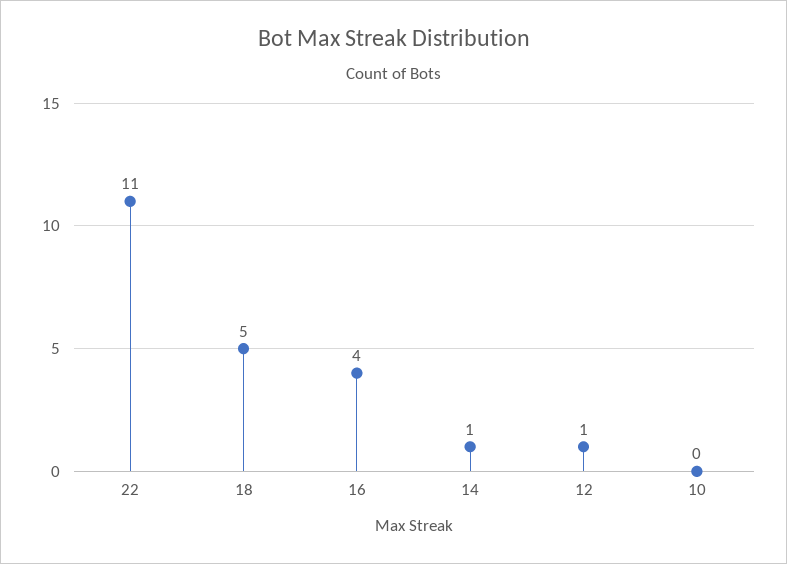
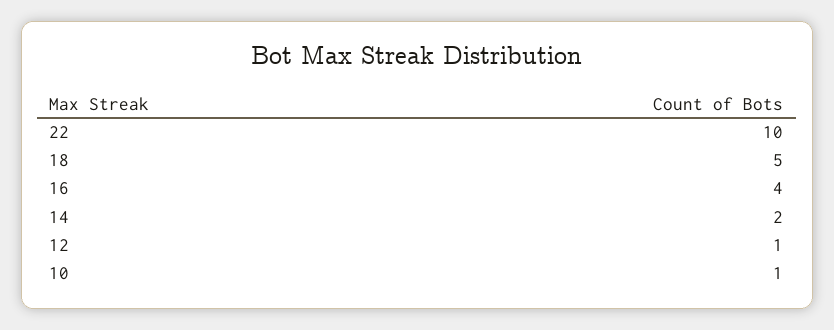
22: 11 -> 10
14: 1 -> 2
10: 0 -> 1

